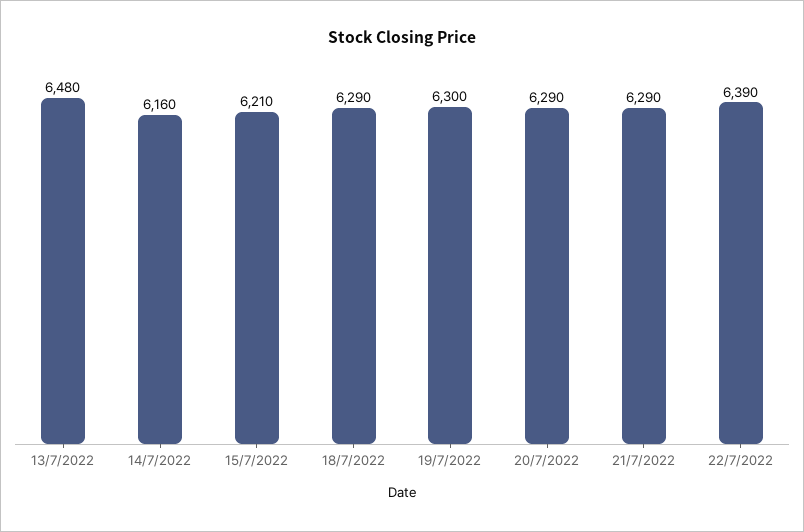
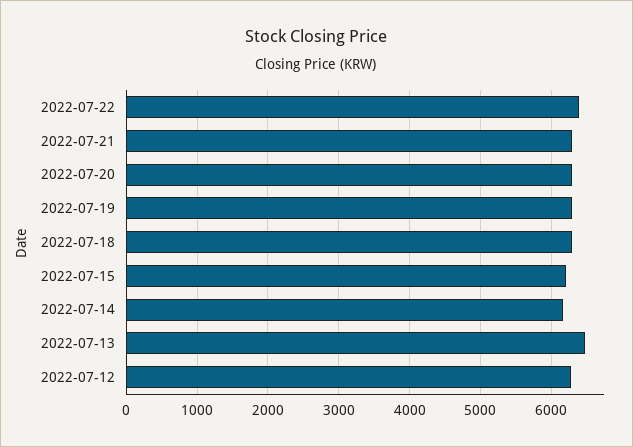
2022-07-12: none -> 6300

